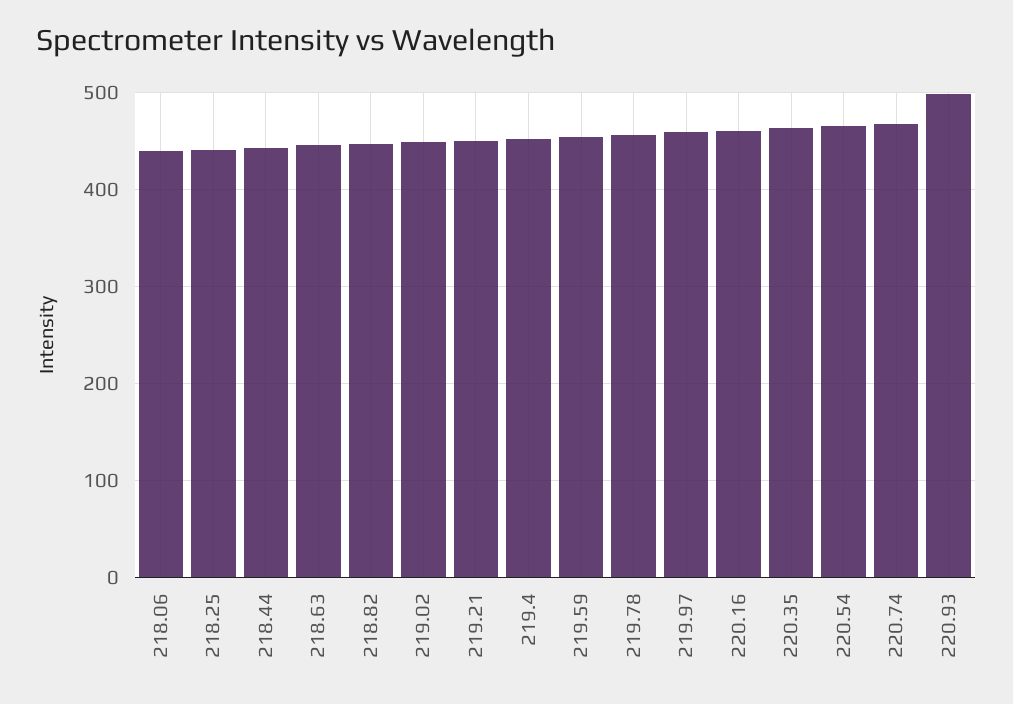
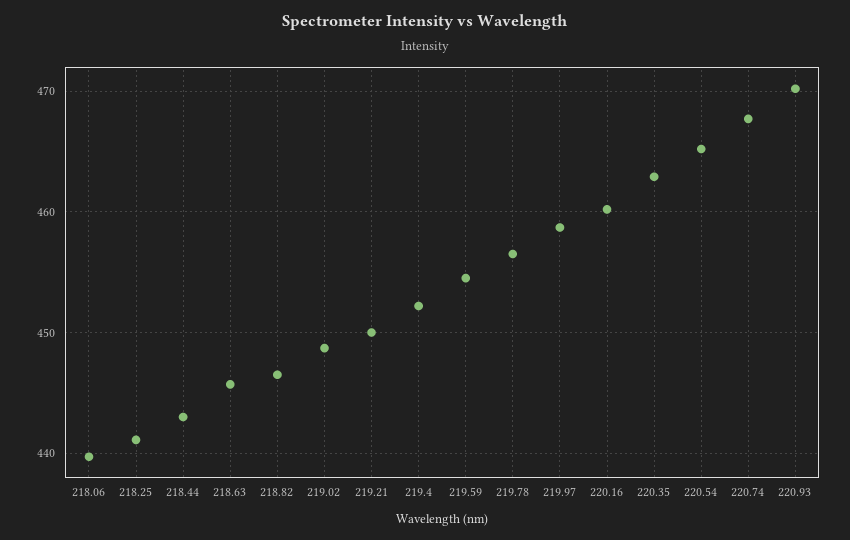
220.93: 500 -> 470

